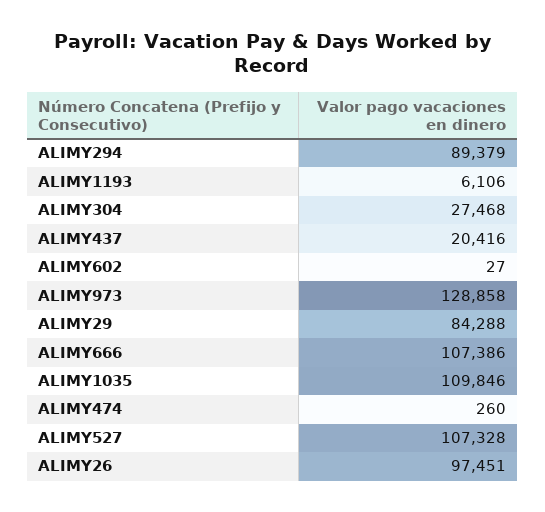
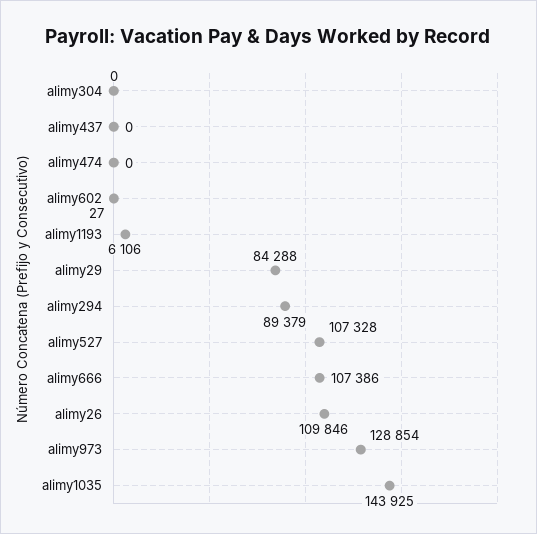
ALIMY304: 27468 -> 0
ALIMY437: 20416 -> 0
ALIMY973: 128858 -> 128854
ALIMY1035: 109846 -> 143925
ALIMY474: 260 -> 0
ALIMY26: 97451 -> 109846

